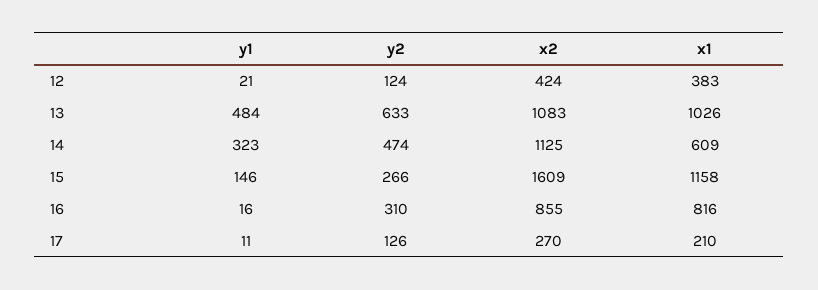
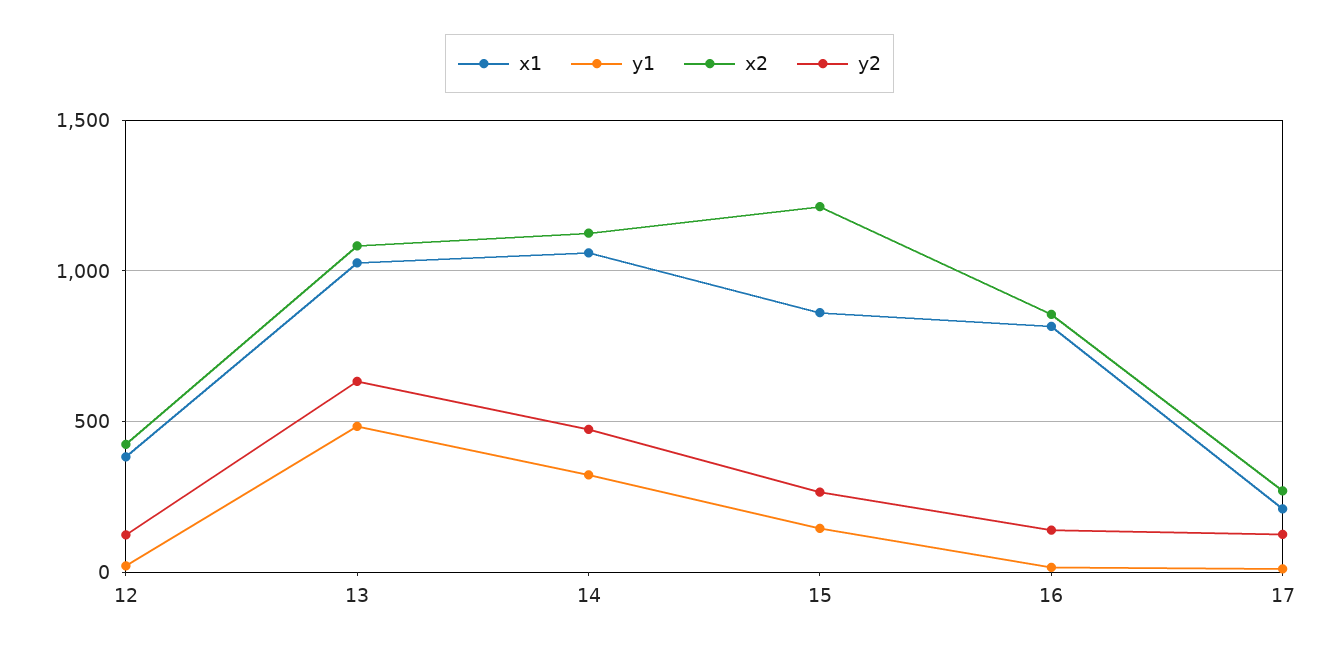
x1, 14: 609 -> 1050
x2, 15: 1609 -> 1200
x1, 15: 1158 -> 850
y2, 16: 310 -> 150

